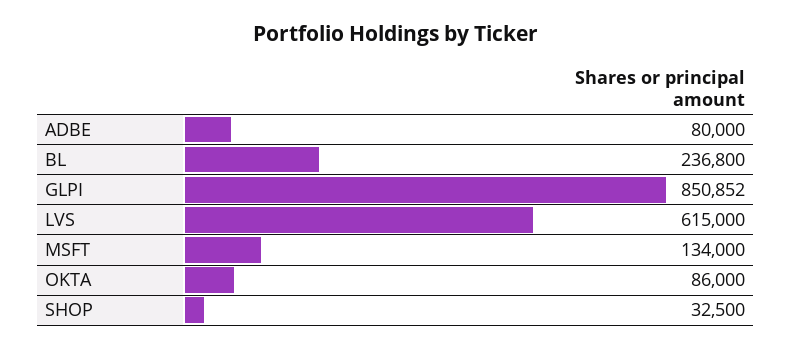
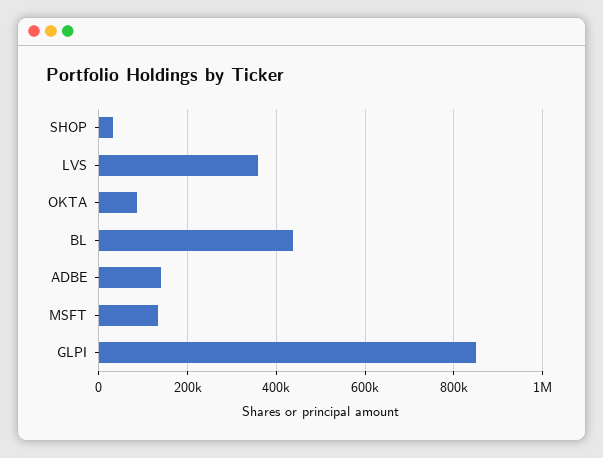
ADBE: 80000 -> 140000
BL: 236800 -> 440000
LVS: 615000 -> 360000

